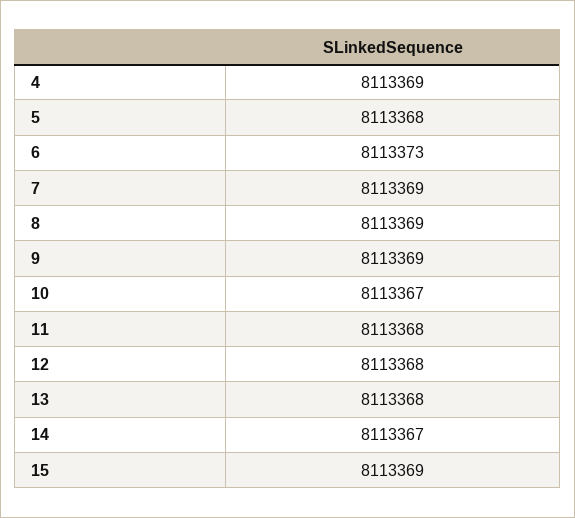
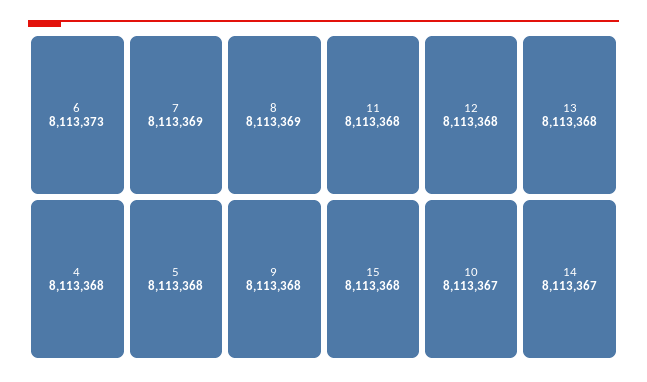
4: 8113369 -> 8113368
9: 8113369 -> 8113368
15: 8113369 -> 8113368

